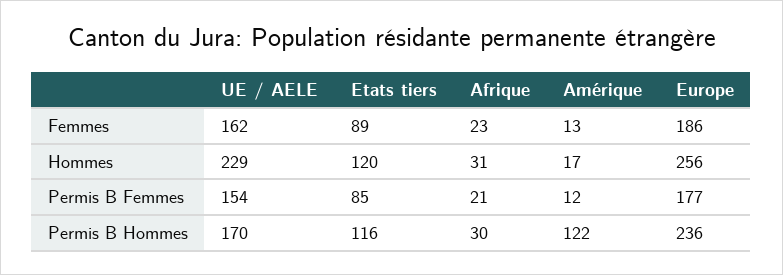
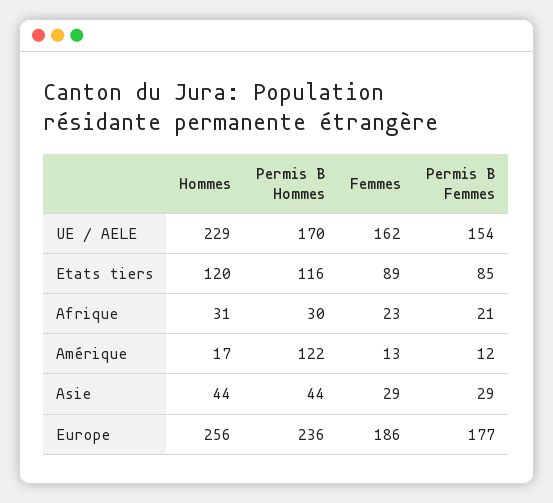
Asie, Hommes: none -> 44
Asie, Permis B Hommes: none -> 44
Asie, Femmes: none -> 29
Asie, Permis B Femmes: none -> 29

